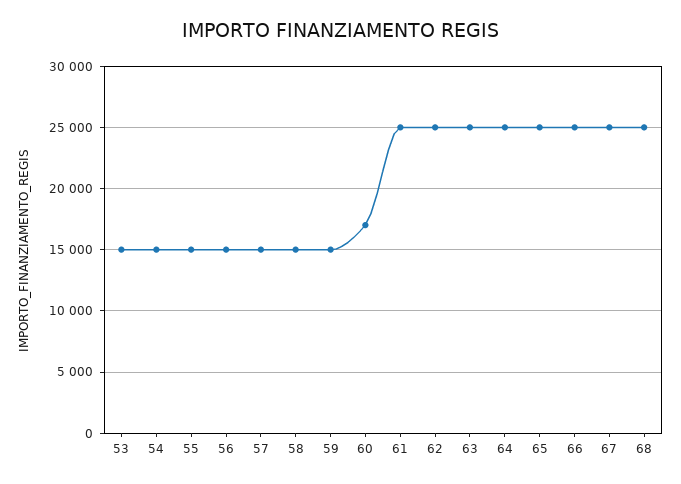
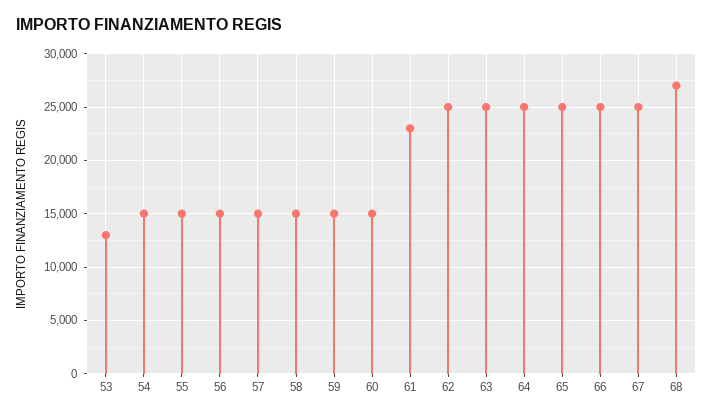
53: 15000 -> 13000
60: 17000 -> 15000
61: 25000 -> 23000
68: 25000 -> 27000

